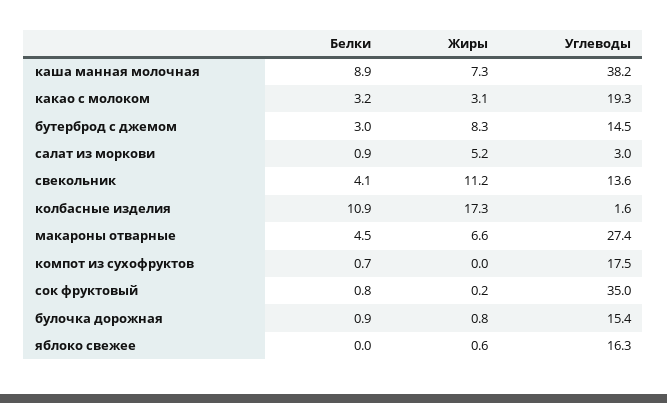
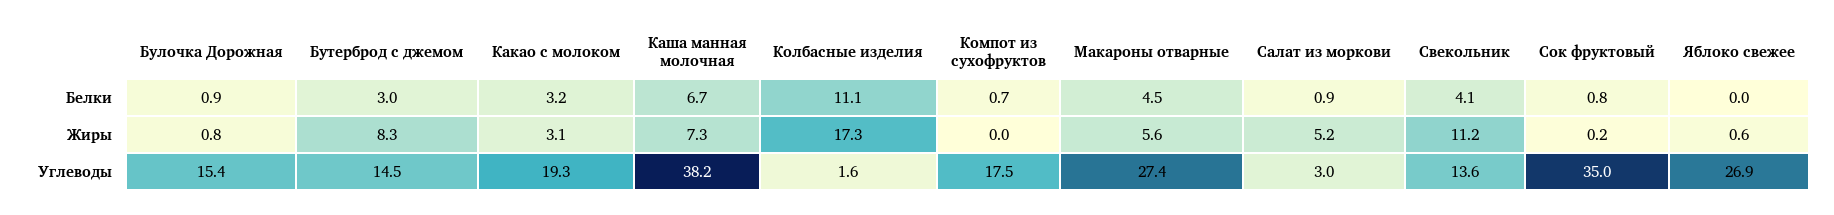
Белки, каша манная молочная: 8.9 -> 6.7
Белки, колбасные изделия: 10.9 -> 11.1
Жиры, макароны отварные: 6.6 -> 5.6
Углеводы, яблоко свежее: 16.3 -> 26.9

